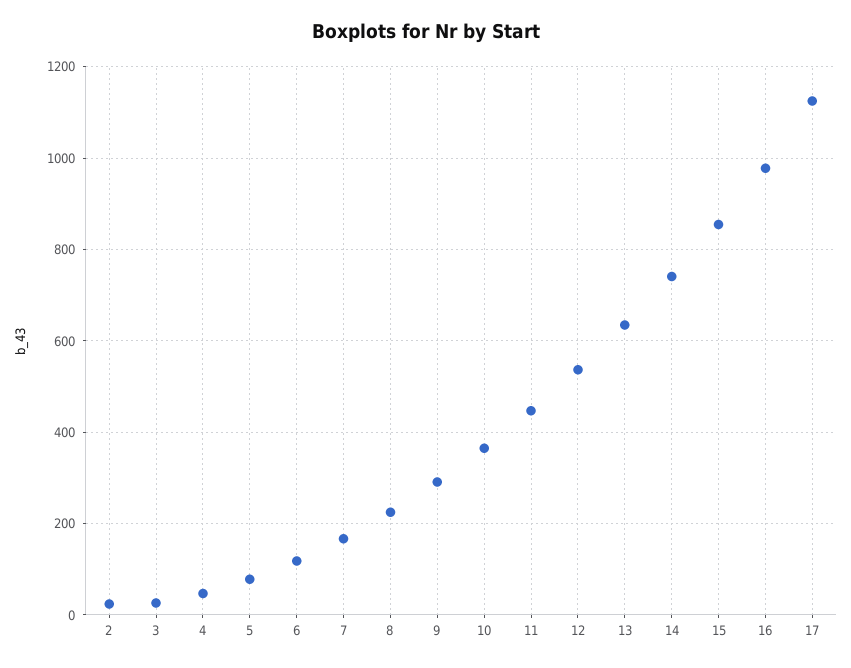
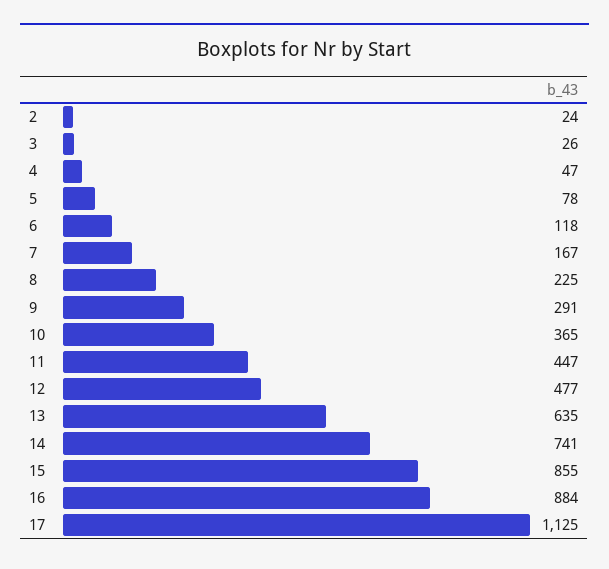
12: 540 -> 477
16: 980 -> 884

